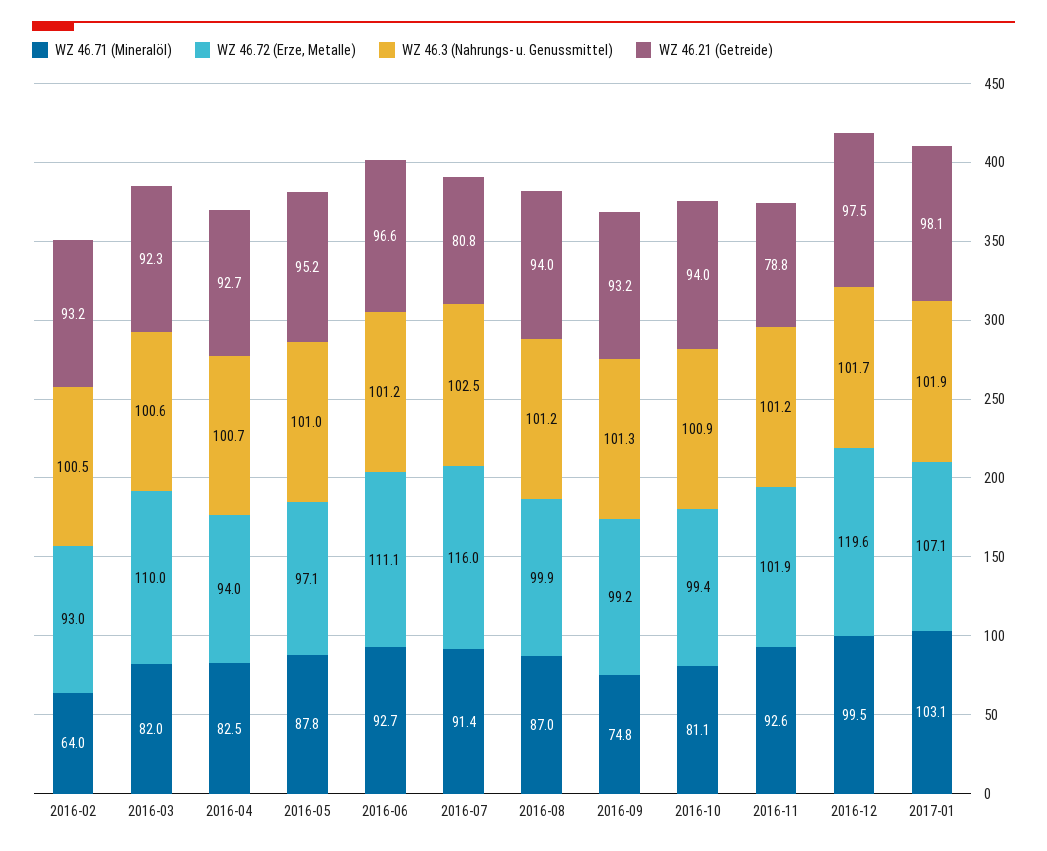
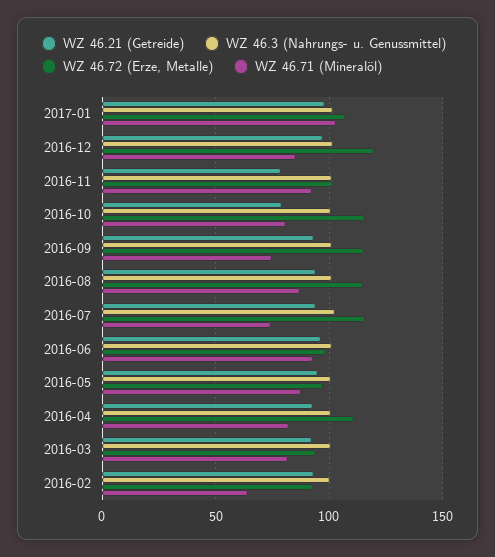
WZ 46.72 (Erze, Metalle), 2016-03: 110 -> 95
WZ 46.72 (Erze, Metalle), 2016-04: 94 -> 110
WZ 46.72 (Erze, Metalle), 2016-06: 111.1 -> 100
WZ 46.71 (Mineralöl), 2016-07: 91.4 -> 75
WZ 46.21 (Getreide), 2016-07: 80.8 -> 95
WZ 46.72 (Erze, Metalle), 2016-08: 99.9 -> 115
WZ 46.72 (Erze, Metalle), 2016-09: 99.2 -> 115
WZ 46.72 (Erze, Metalle), 2016-10: 99.4 -> 115
WZ 46.21 (Getreide), 2016-10: 94 -> 80
WZ 46.71 (Mineralöl), 2016-12: 99.5 -> 85

